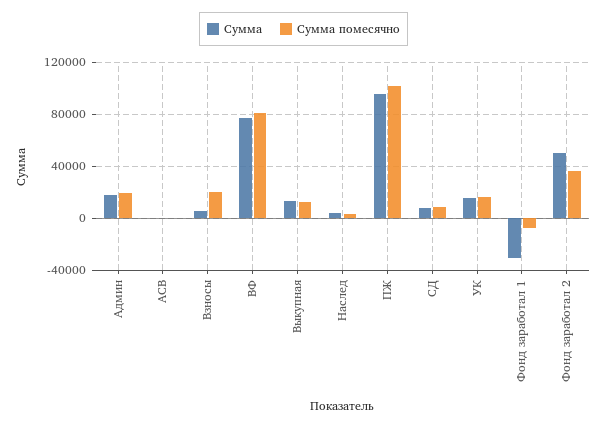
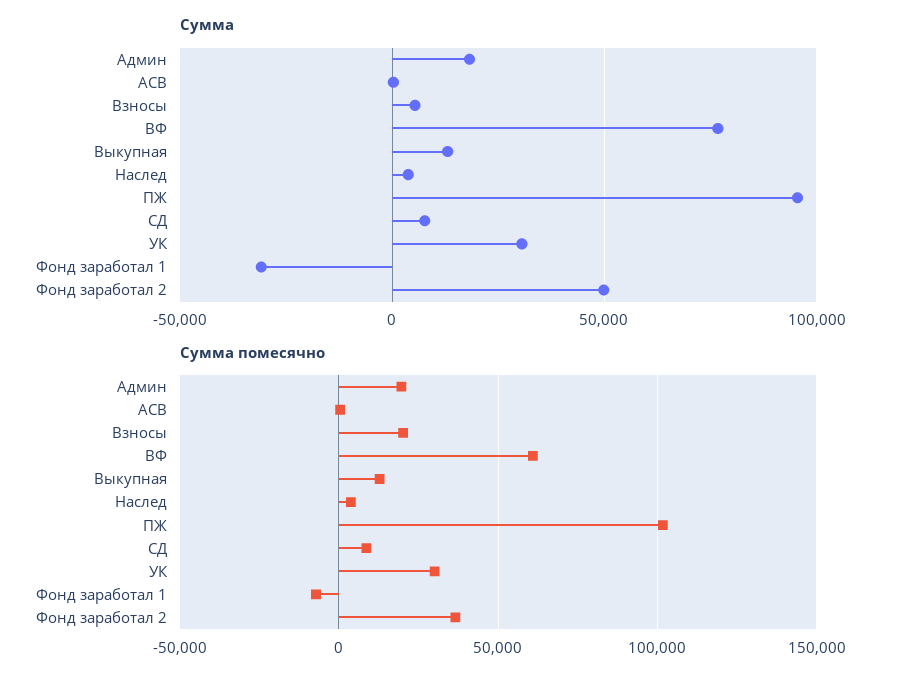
Сумма помесячно, ВФ: 80000 -> 60000
Сумма, УК: 15000 -> 30000
Сумма помесячно, УК: 15000 -> 30000

